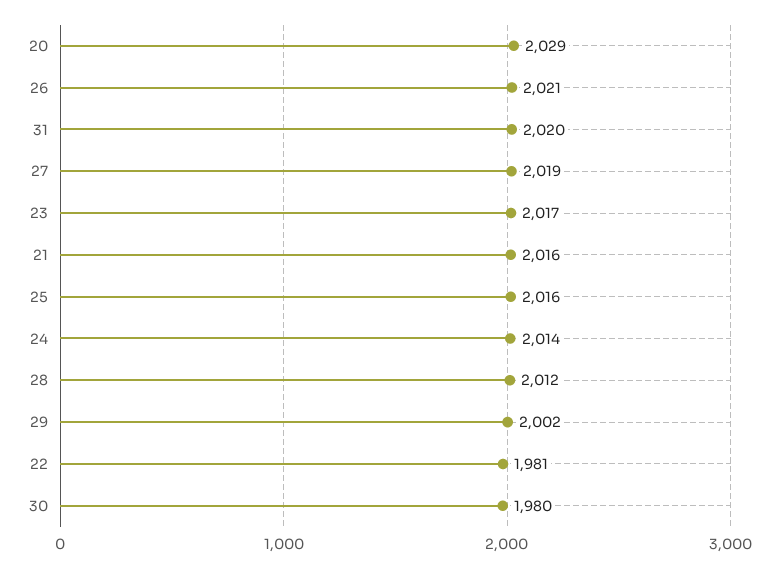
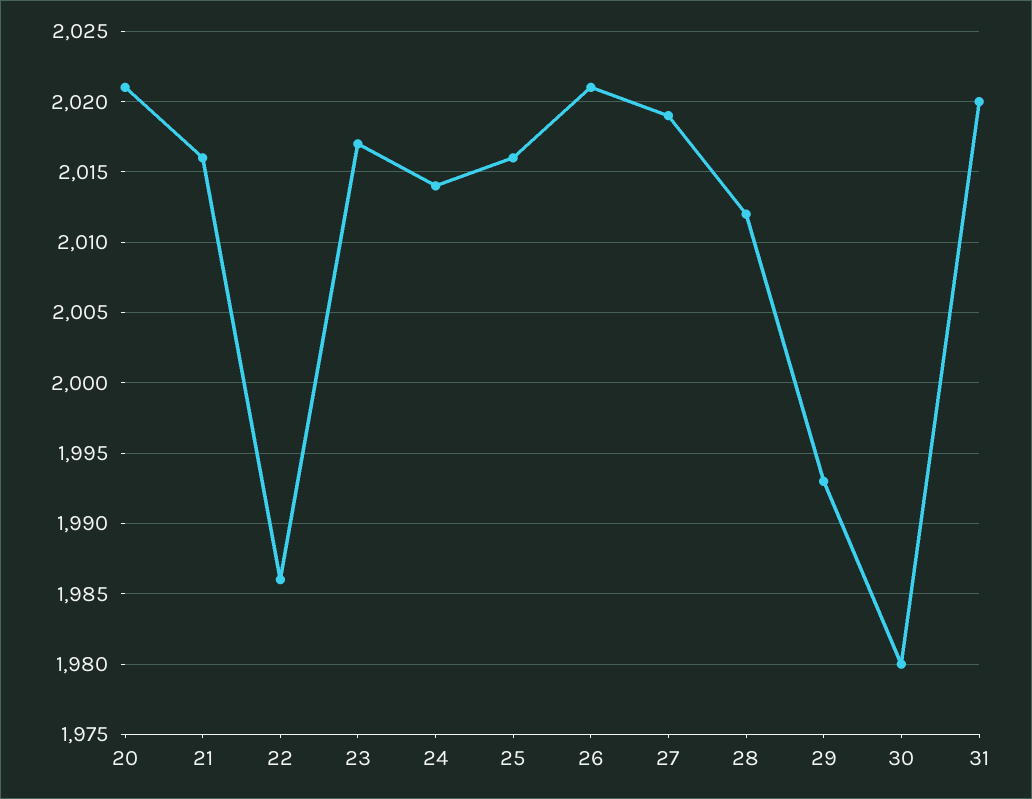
20: 2029 -> 2021
29: 2002 -> 1993
22: 1981 -> 1986

